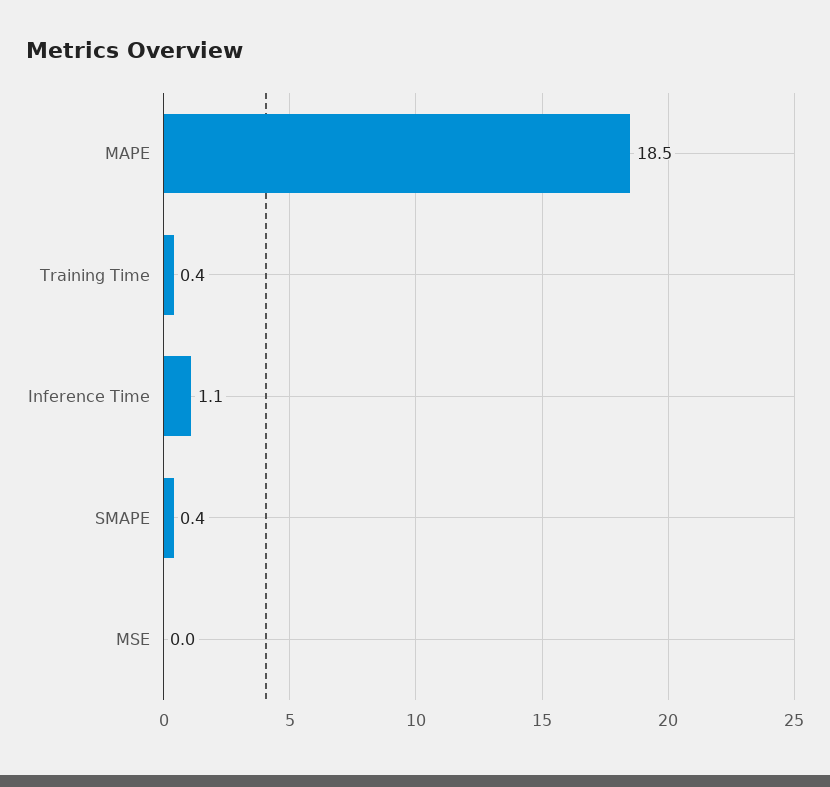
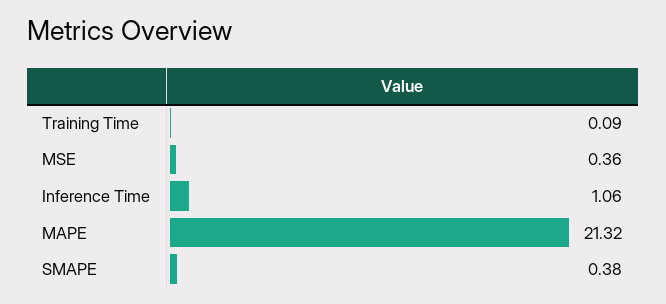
MAPE: 18.5 -> 21.32
Training Time: 0.4 -> 0.09
MSE: 0 -> 0.36

